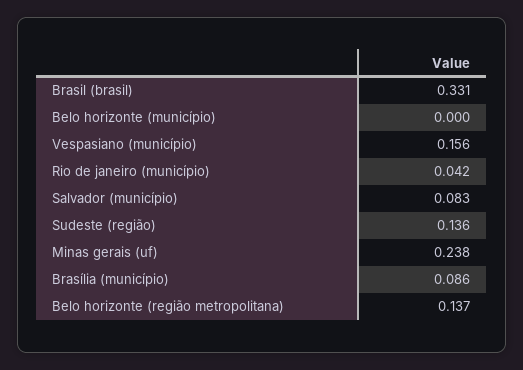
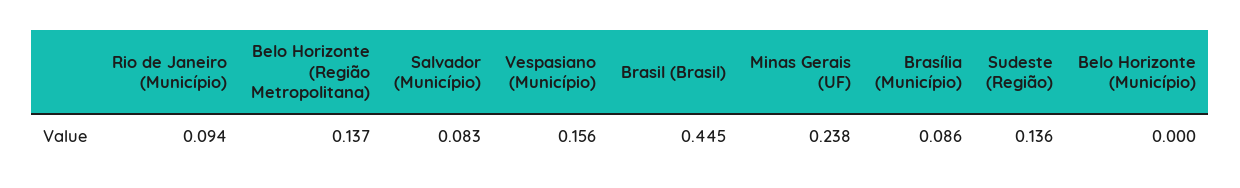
Brasil (brasil): 0.331 -> 0.445
Rio de janeiro (município): 0.042 -> 0.094

